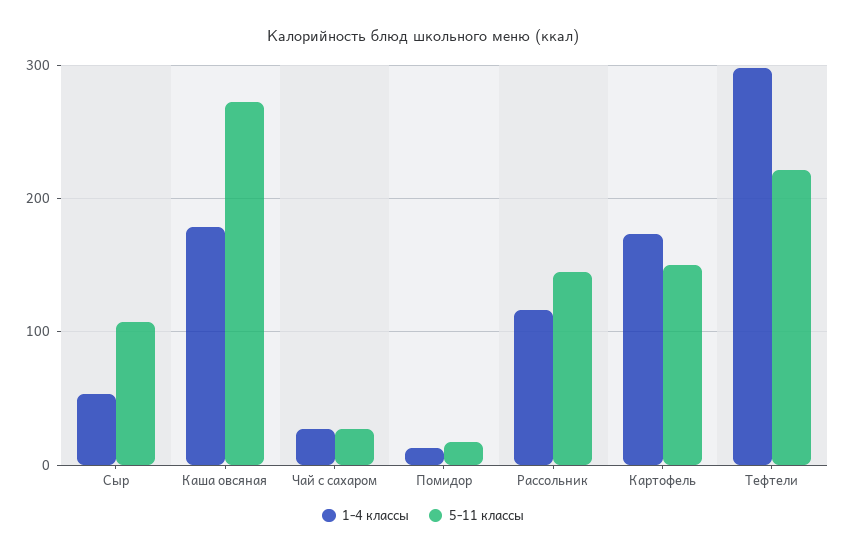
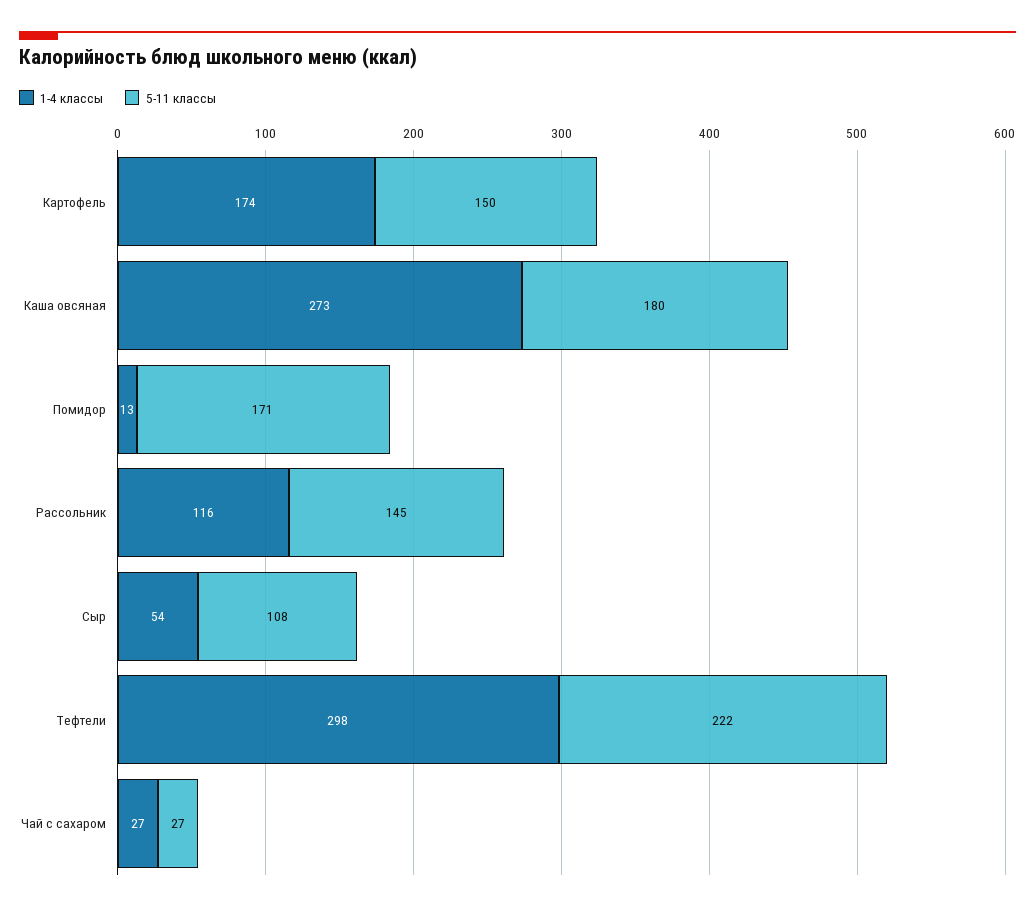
1-4 классы, Каша овсяная: 180 -> 273
5-11 классы, Каша овсяная: 270 -> 180
5-11 классы, Помидор: 20 -> 171

